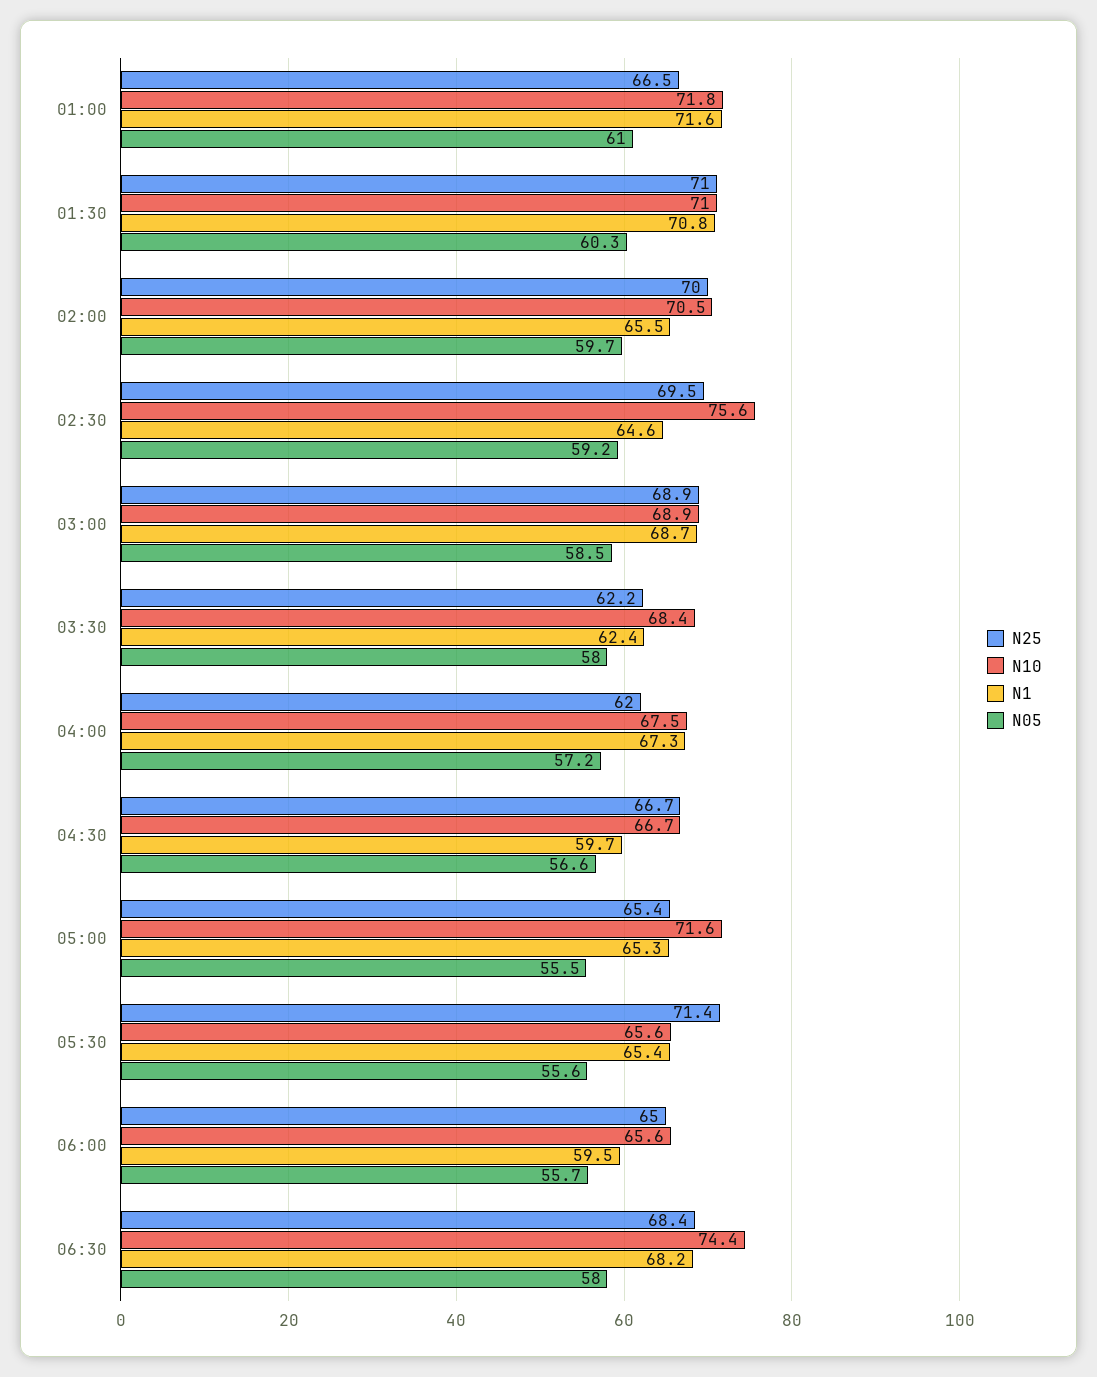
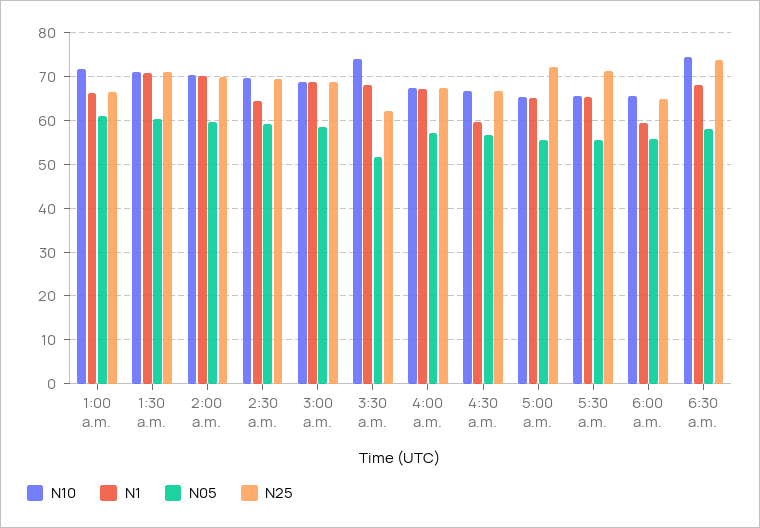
N1, 01:00: 71.6 -> 66
N1, 02:00: 65.5 -> 70
N10, 02:30: 75.6 -> 70
N10, 03:30: 68.4 -> 74
N1, 03:30: 62.4 -> 68
N05, 03:30: 58 -> 52
N25, 04:00: 62 -> 68
N25, 05:00: 65.4 -> 72
N10, 05:00: 71.6 -> 66
N25, 06:30: 68.4 -> 74

